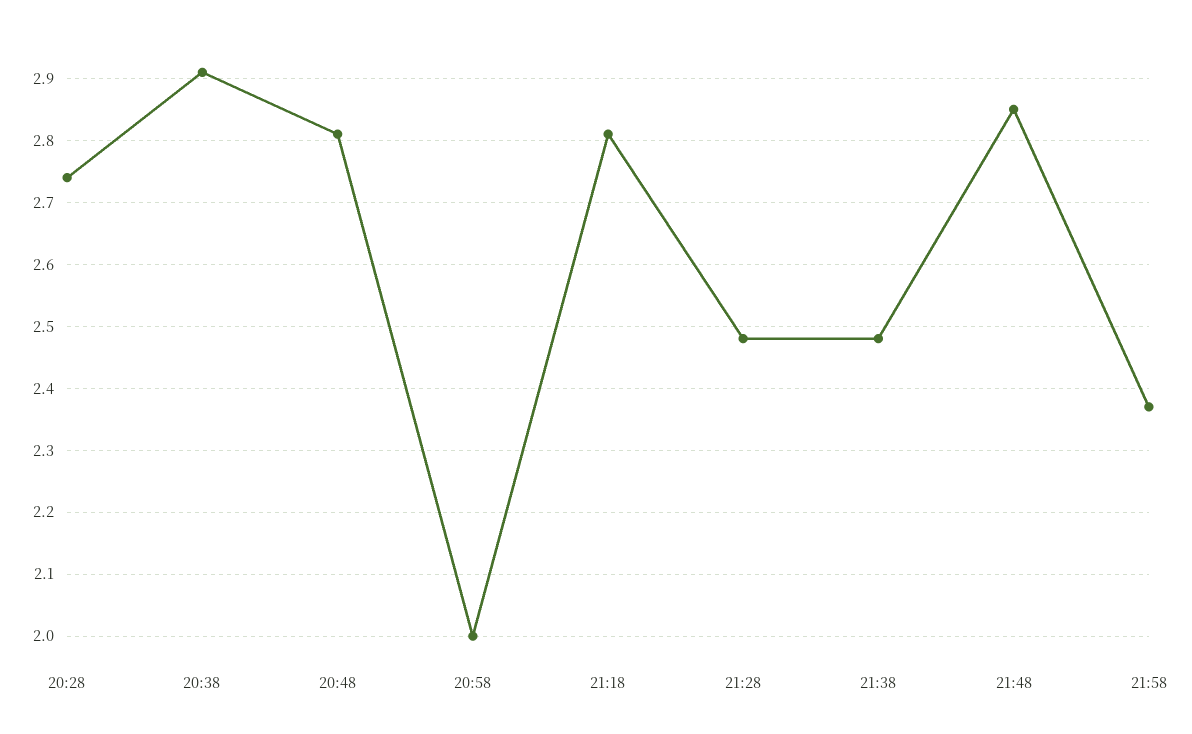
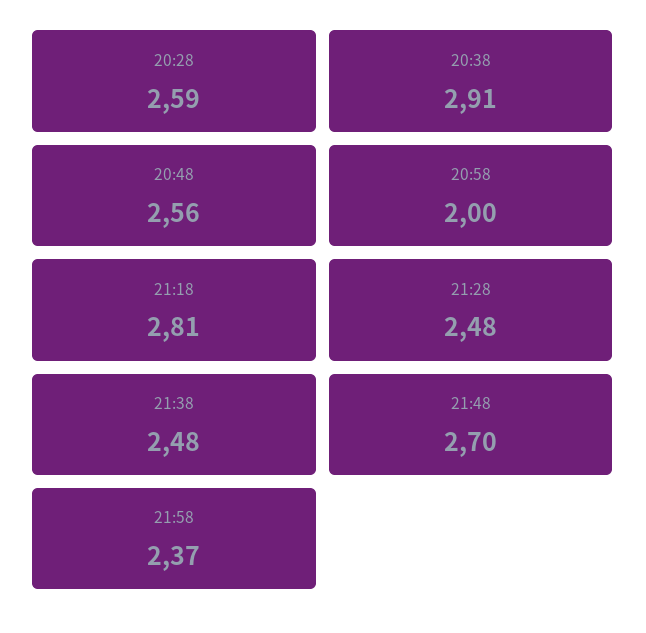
20:28: 2.74 -> 2.59
20:48: 2.81 -> 2.56
21:48: 2.85 -> 2.7

